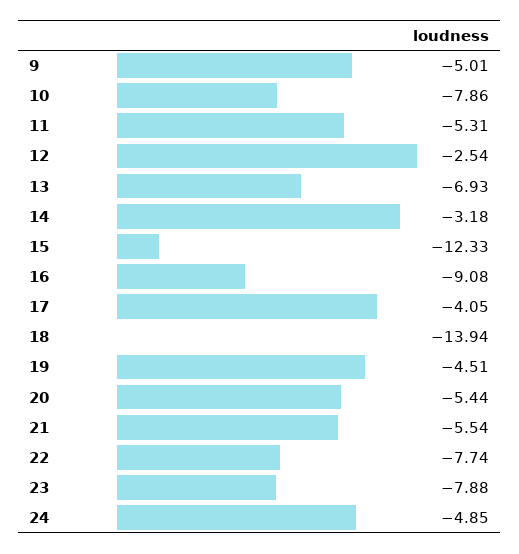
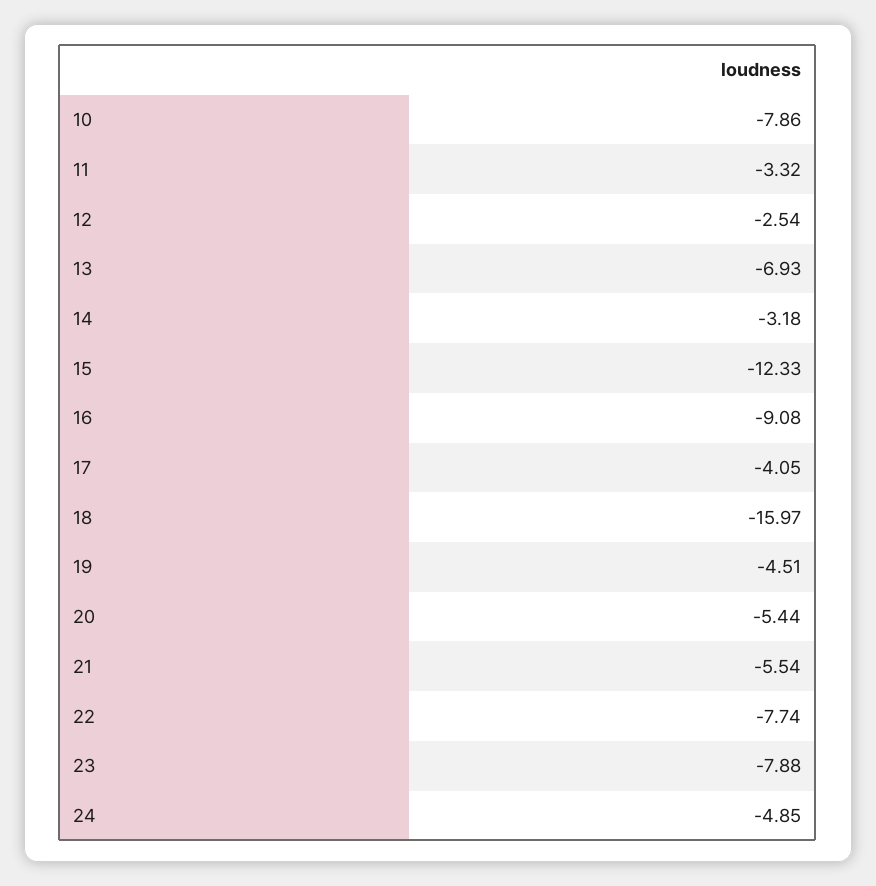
9: -5.01 -> none
11: -5.31 -> -3.32
18: -13.94 -> -15.97

